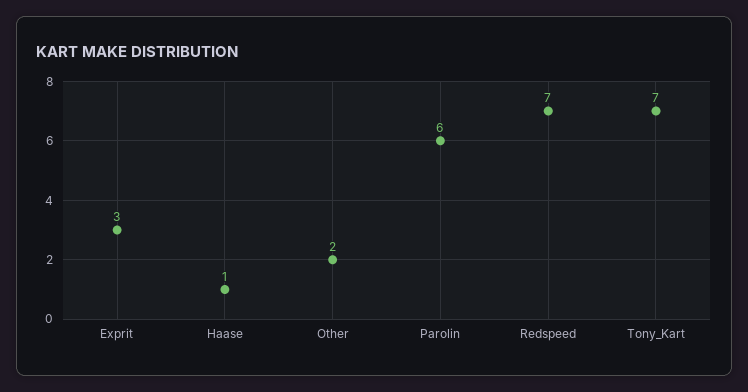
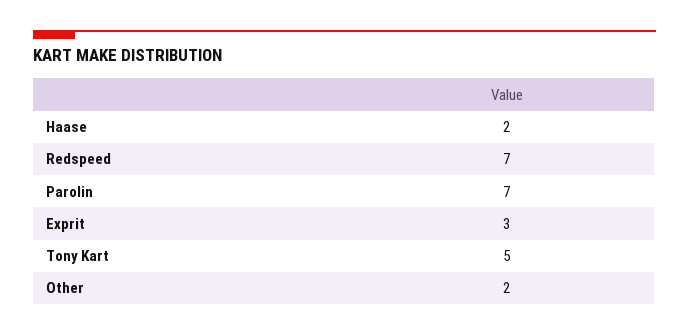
Haase: 1 -> 2
Parolin: 6 -> 7
Tony_Kart: 7 -> 5

